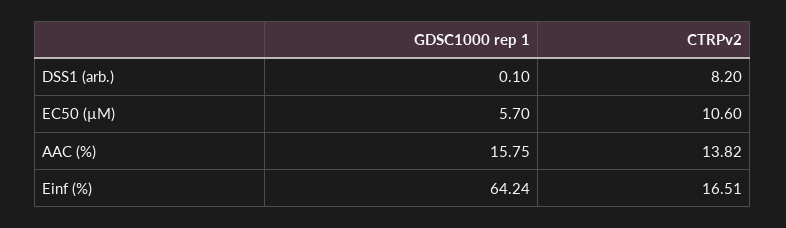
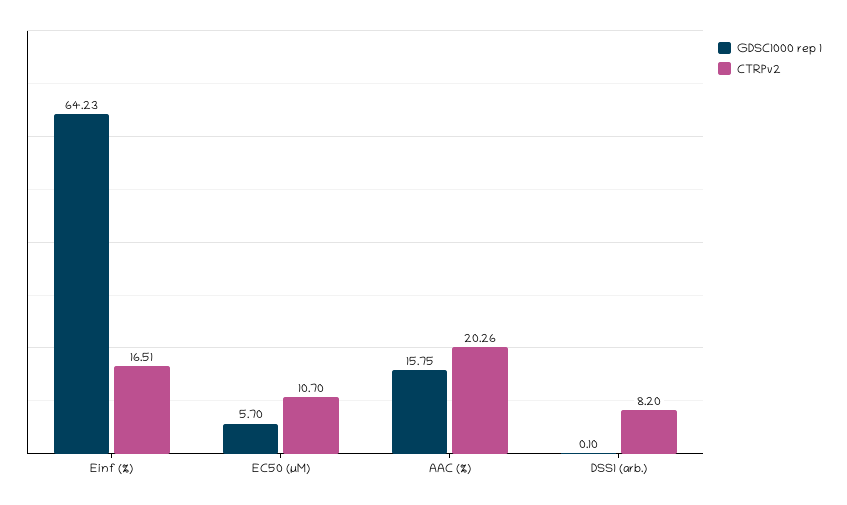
CTRPv2, EC50 (µM): 10.6 -> 10.7
CTRPv2, AAC (%): 13.82 -> 20.26
GDSC1000 rep 1, Einf (%): 64.24 -> 64.23

